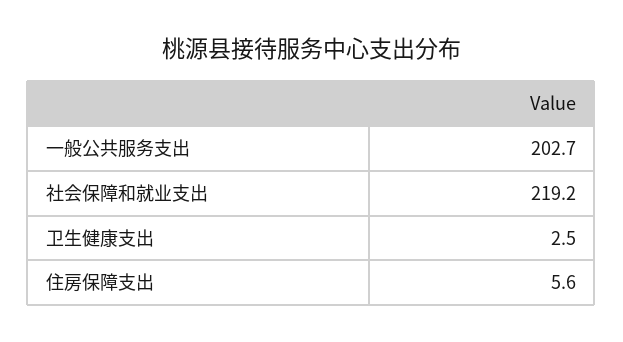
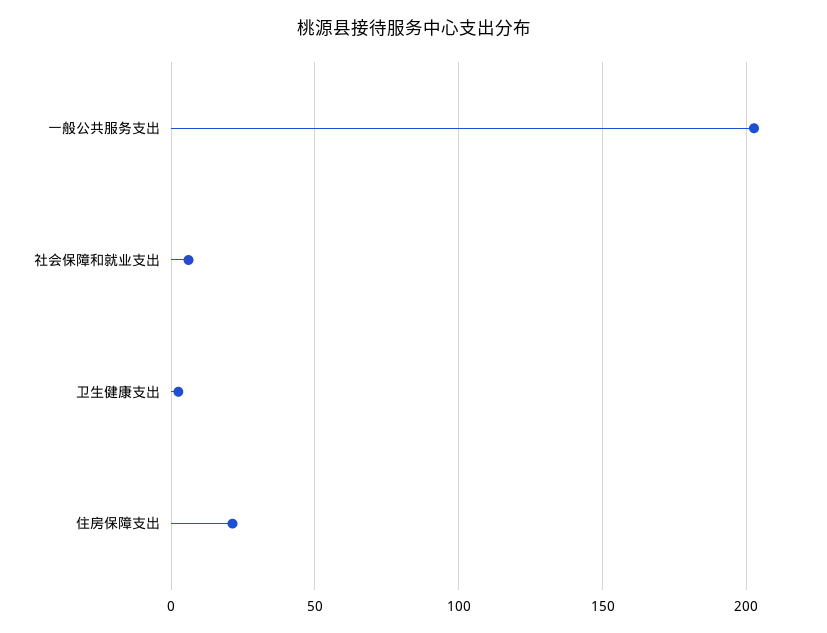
社会保障和就业支出: 219.2 -> 5
住房保障支出: 5.6 -> 20

